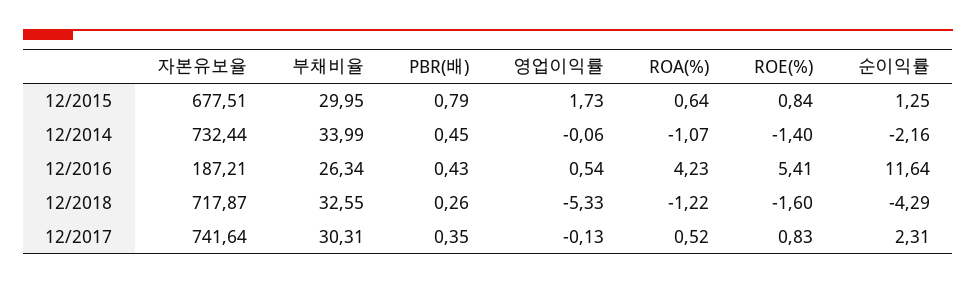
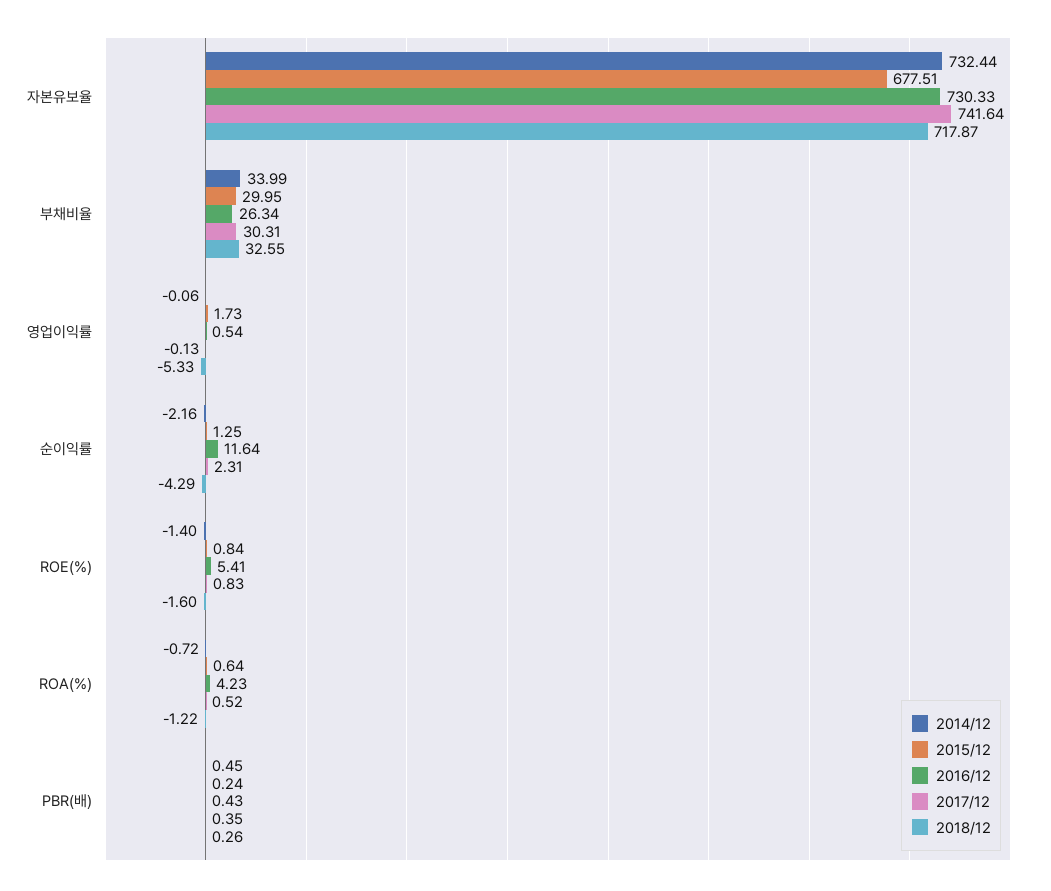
12/2015, PBR(배): 0.79 -> 0.24
12/2014, ROA(%): -1.07 -> -0.72
12/2016, 자본유보율: 187.21 -> 730.33

